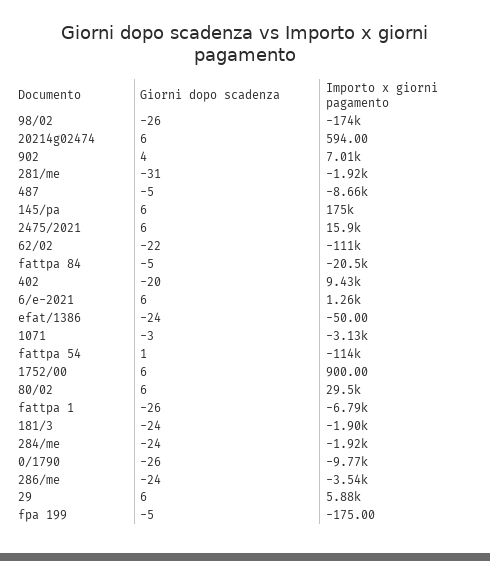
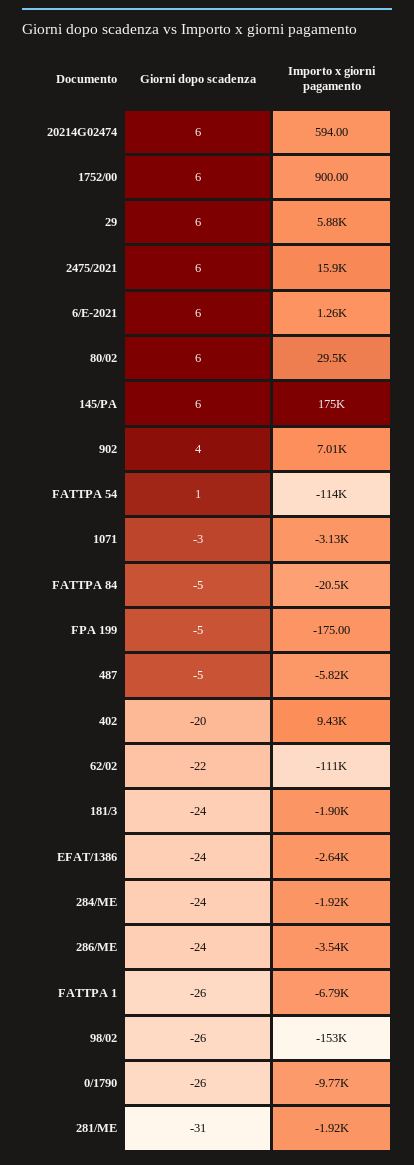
Importo x giorni pagamento, 98/02: -174000 -> -153000
Importo x giorni pagamento, 487: -8660 -> -5820
Importo x giorni pagamento, efat/1386: -50 -> -2640

